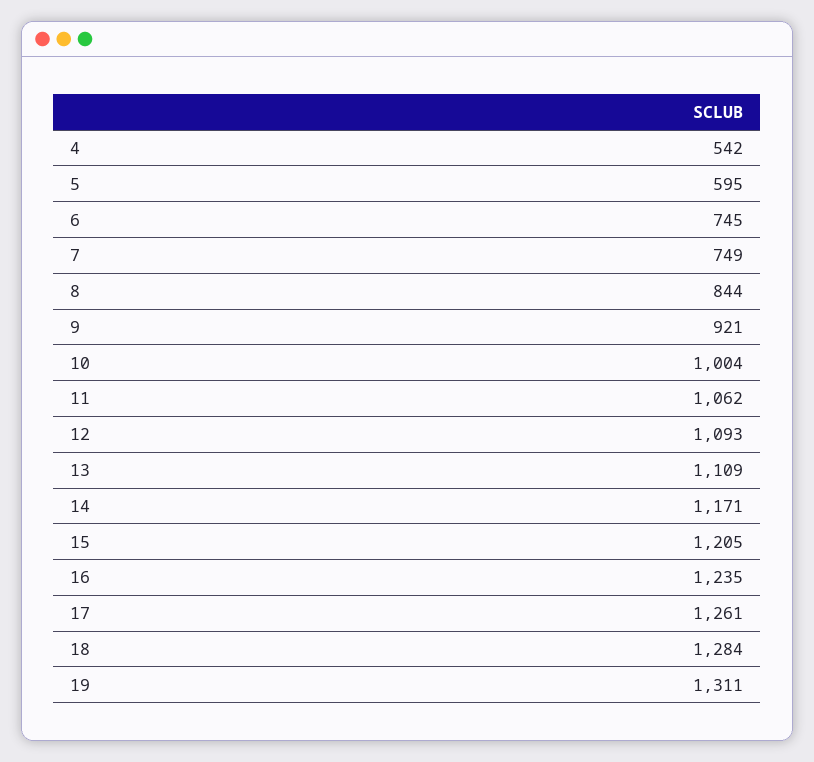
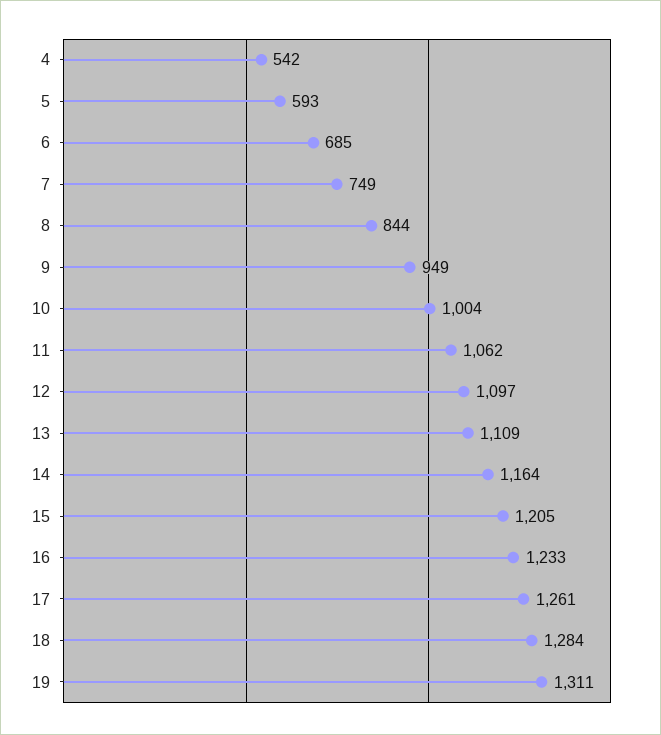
5: 595 -> 593
6: 745 -> 685
9: 921 -> 949
12: 1093 -> 1097
14: 1171 -> 1164
16: 1235 -> 1233

